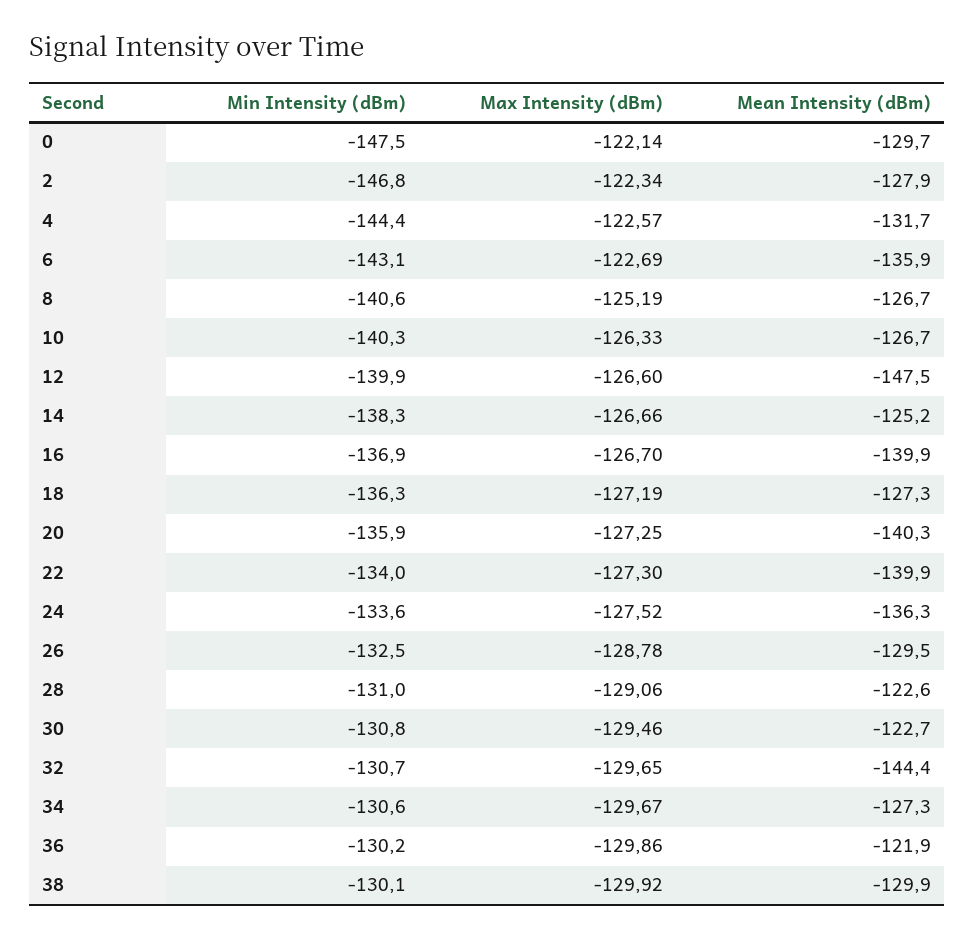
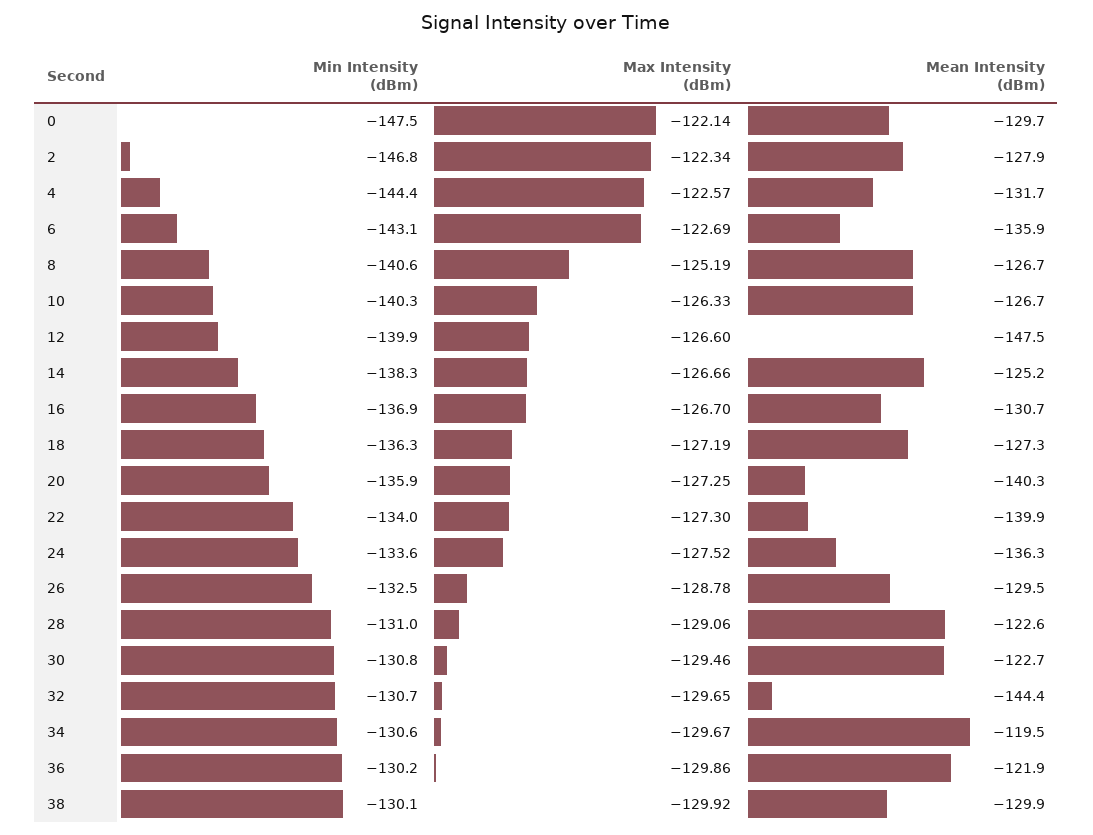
Mean Intensity (dBm), 16: -139.9 -> -130.7
Mean Intensity (dBm), 34: -127.3 -> -119.5

